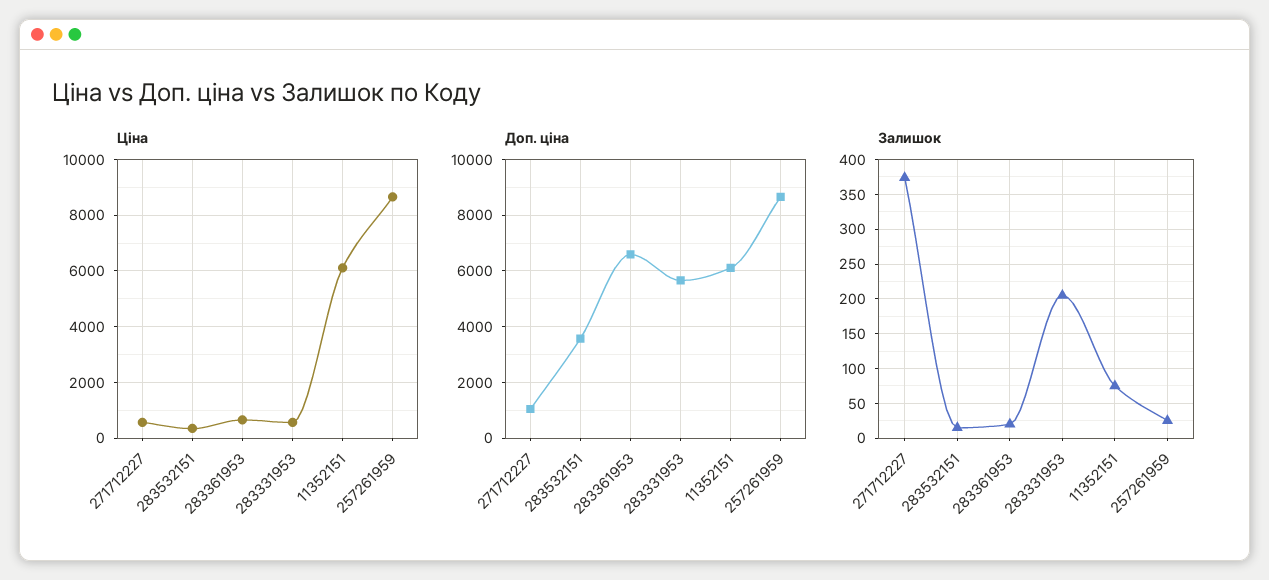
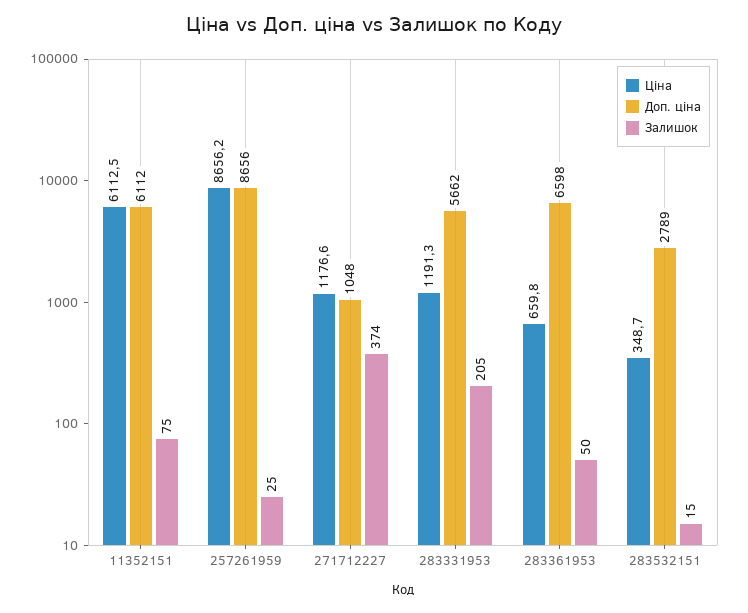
Ціна, 271712227: 500 -> 1176.6
Ціна, 283331953: 500 -> 1191.3
Доп. ціна, 283532151: 3500 -> 2789
Залишок, 283361953: 20 -> 50

